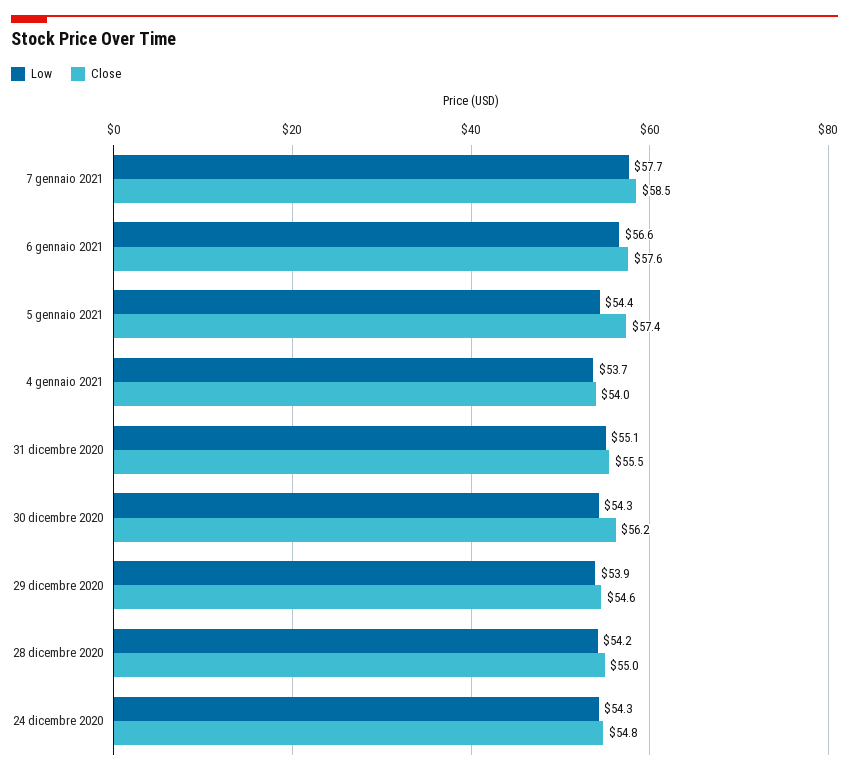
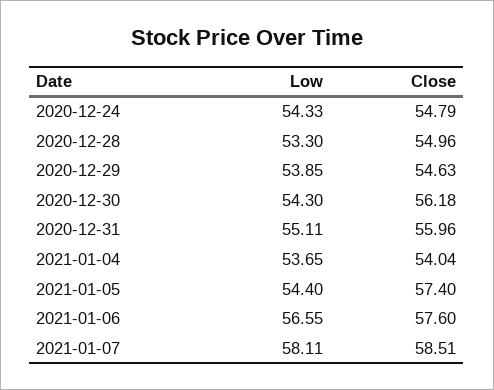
Low, 7 gennaio 2021: 57.7 -> 58.11
Close, 31 dicembre 2020: 55.5 -> 55.96
Low, 28 dicembre 2020: 54.2 -> 53.3

